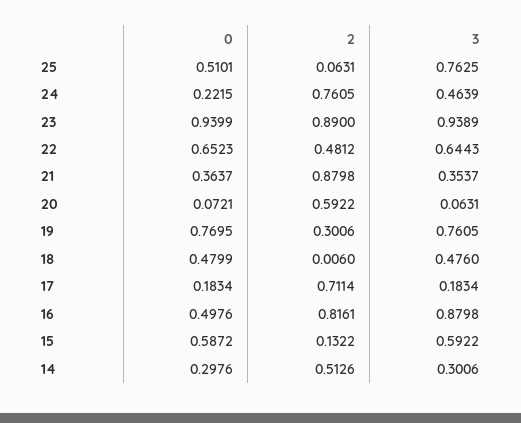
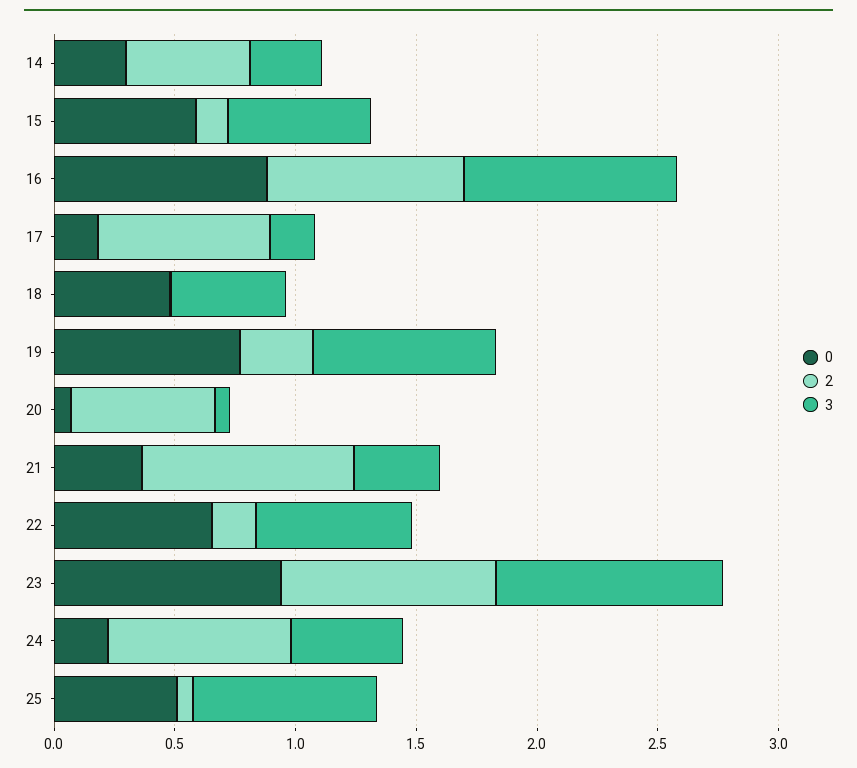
2, 22: 0.4812 -> 0.2
0, 16: 0.4976 -> 0.9

